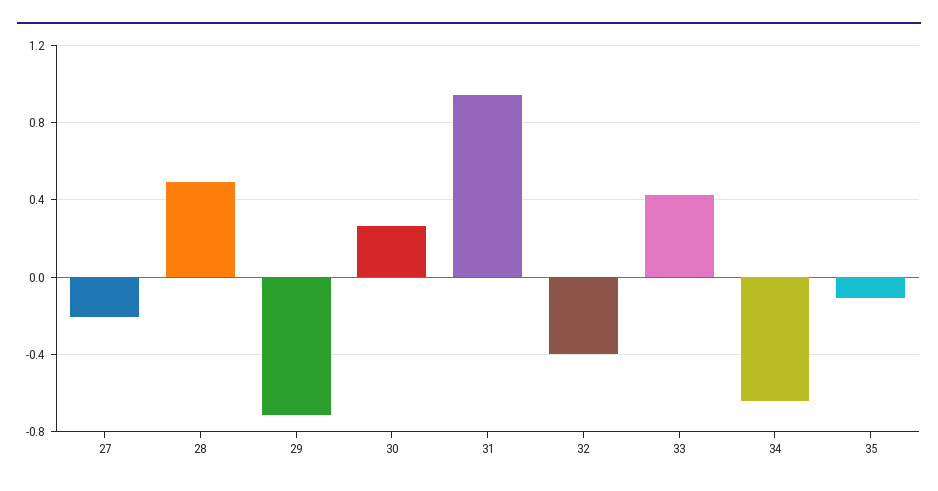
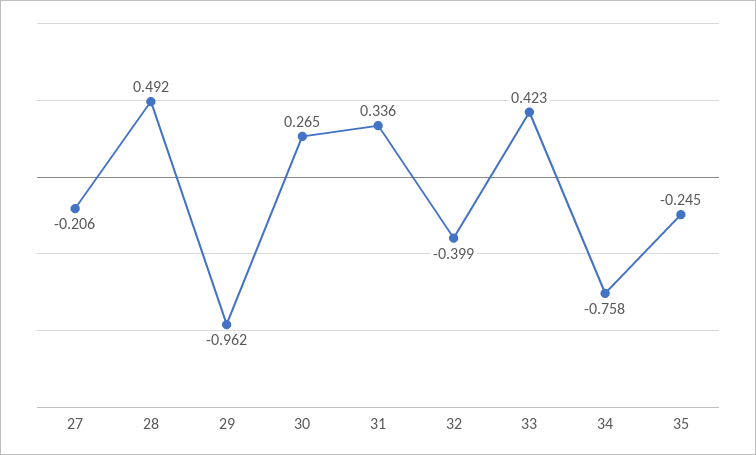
29: -0.7 -> -0.962
31: 0.95 -> 0.336
34: -0.65 -> -0.758
35: -0.1 -> -0.245

